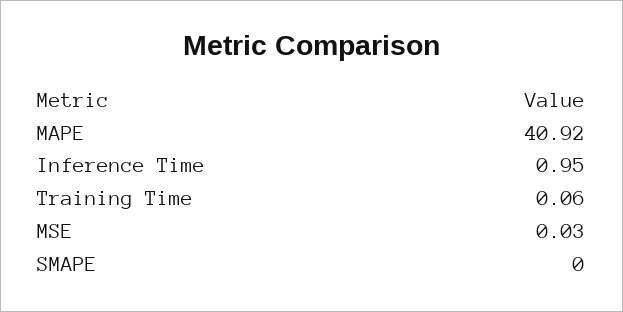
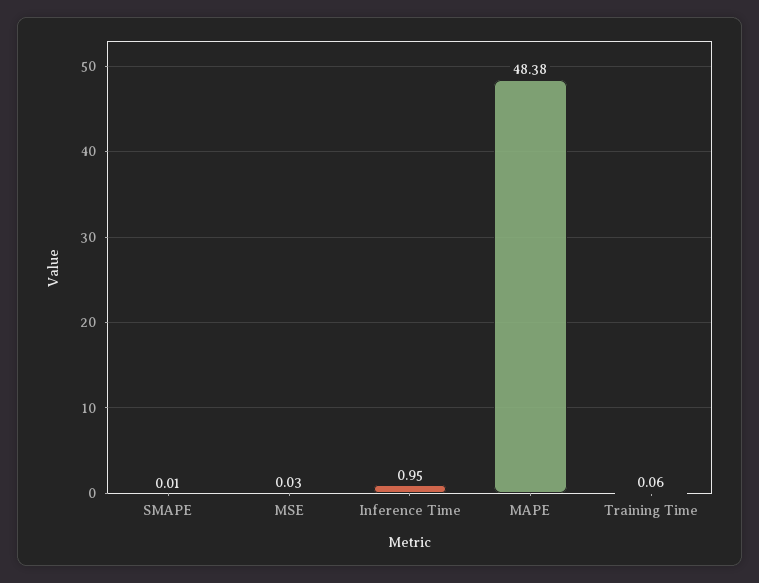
MAPE: 40.92 -> 48.38
SMAPE: 0 -> 0.01

